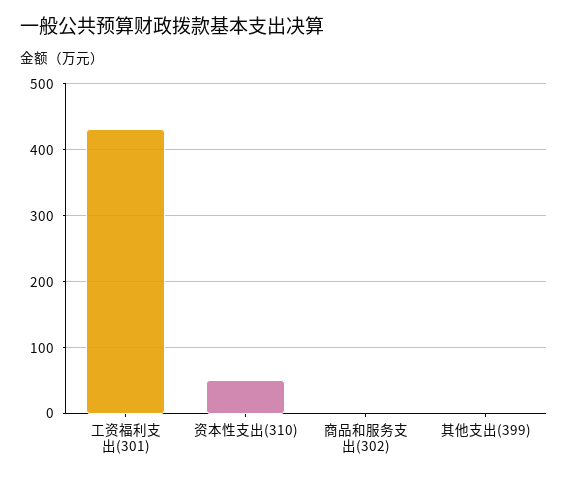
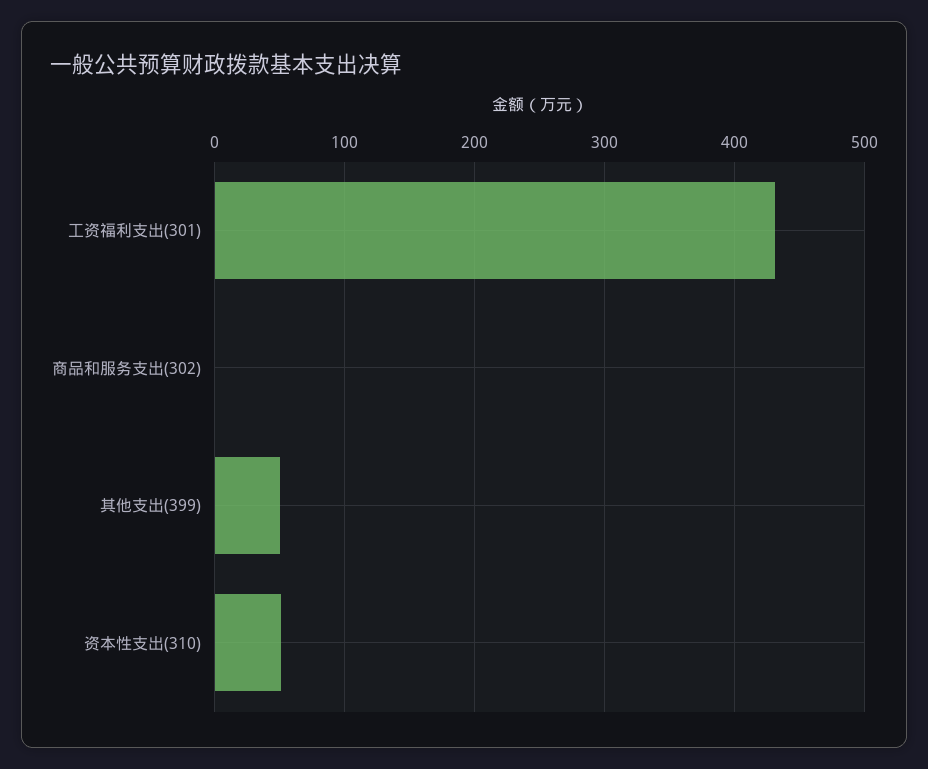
其他支出(399): 0 -> 50

